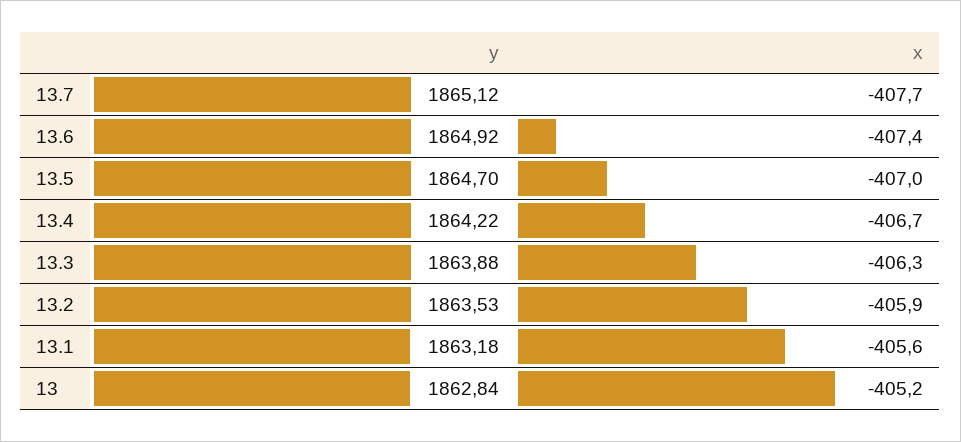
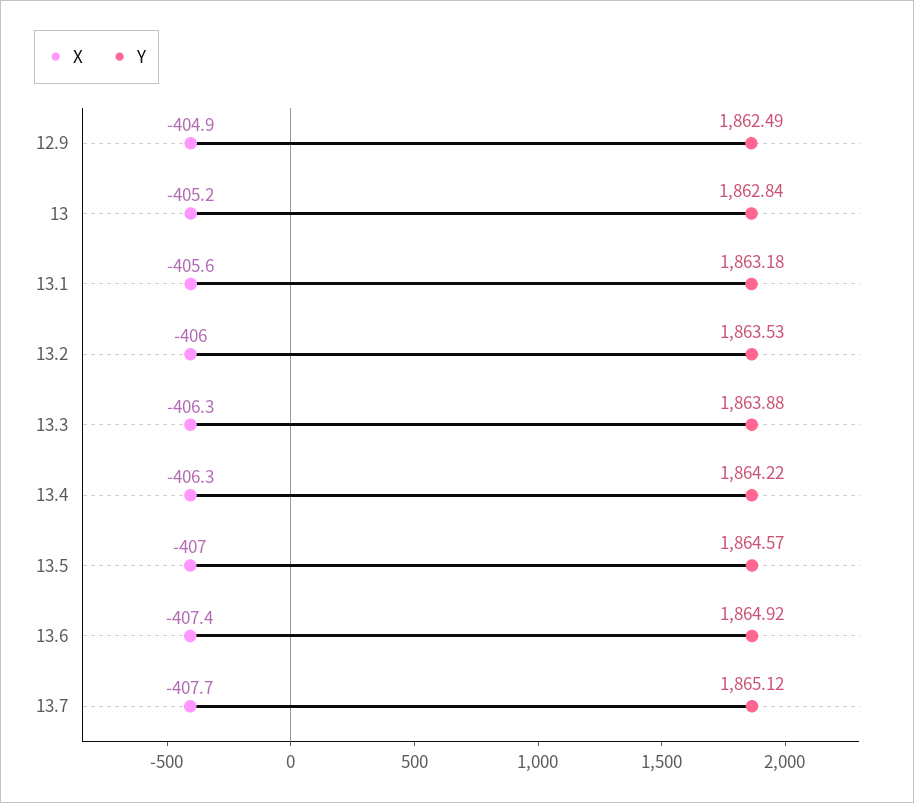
y, 13.5: 1864.7 -> 1864.57
x, 13.4: -406.7 -> -406.3
x, 13.2: -405.9 -> -406
x, 12.9: none -> -404.9
y, 12.9: none -> 1862.49

